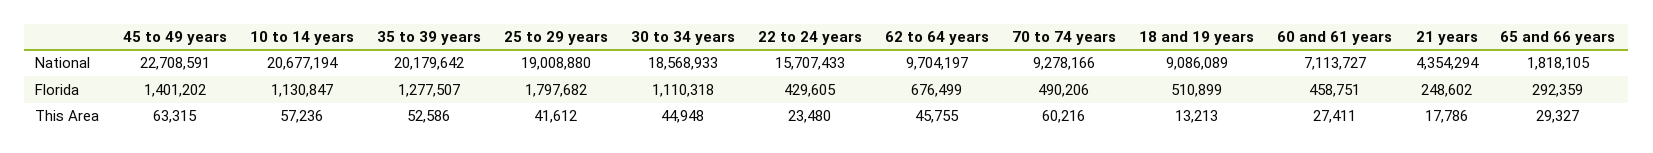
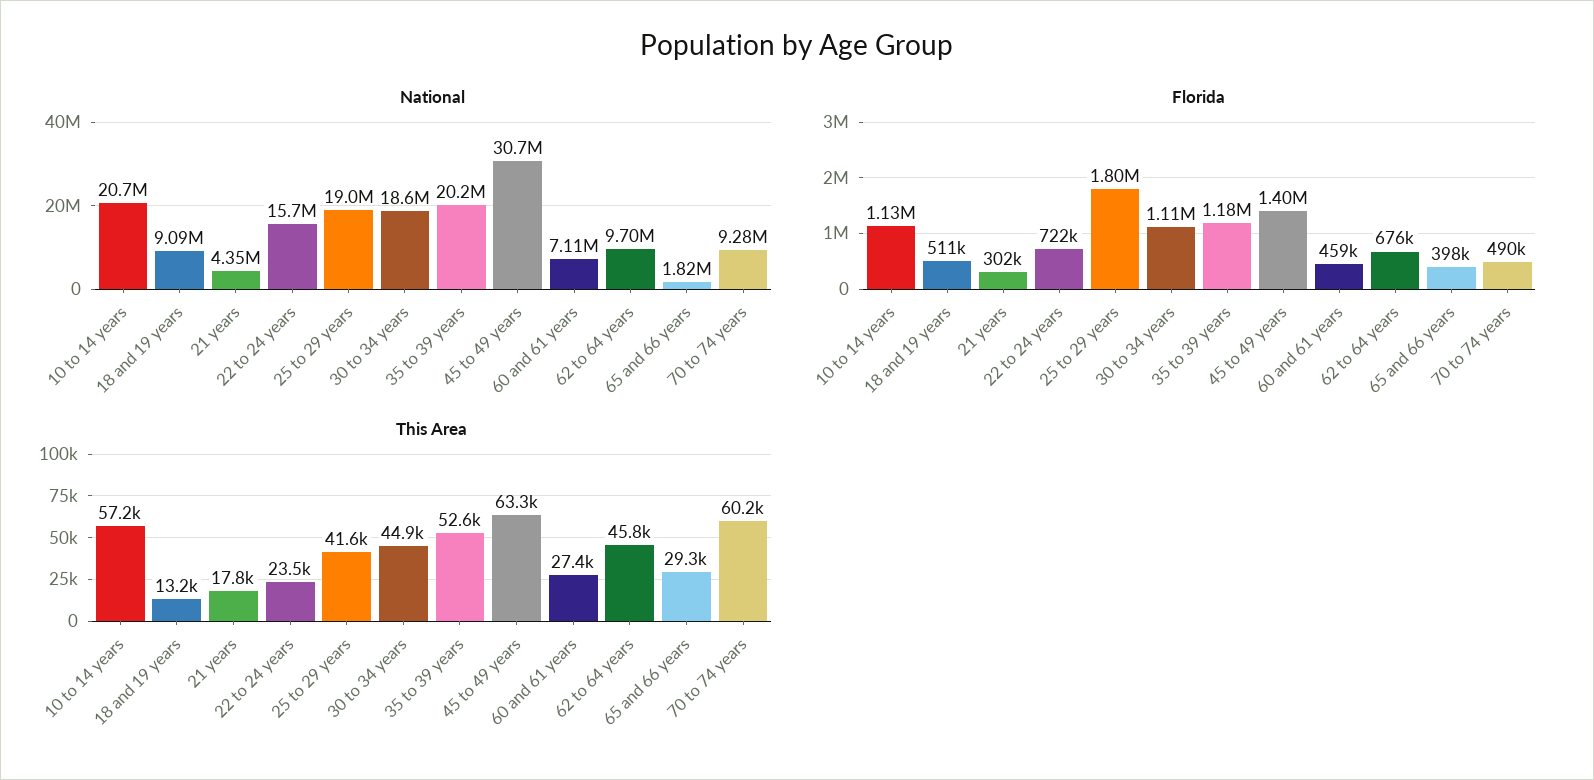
National, 45 to 49 years: 22708591 -> 30700000
Florida, 35 to 39 years: 1277507 -> 1180000
Florida, 22 to 24 years: 429605 -> 722000
Florida, 21 years: 248602 -> 302000
Florida, 65 and 66 years: 292359 -> 398000

